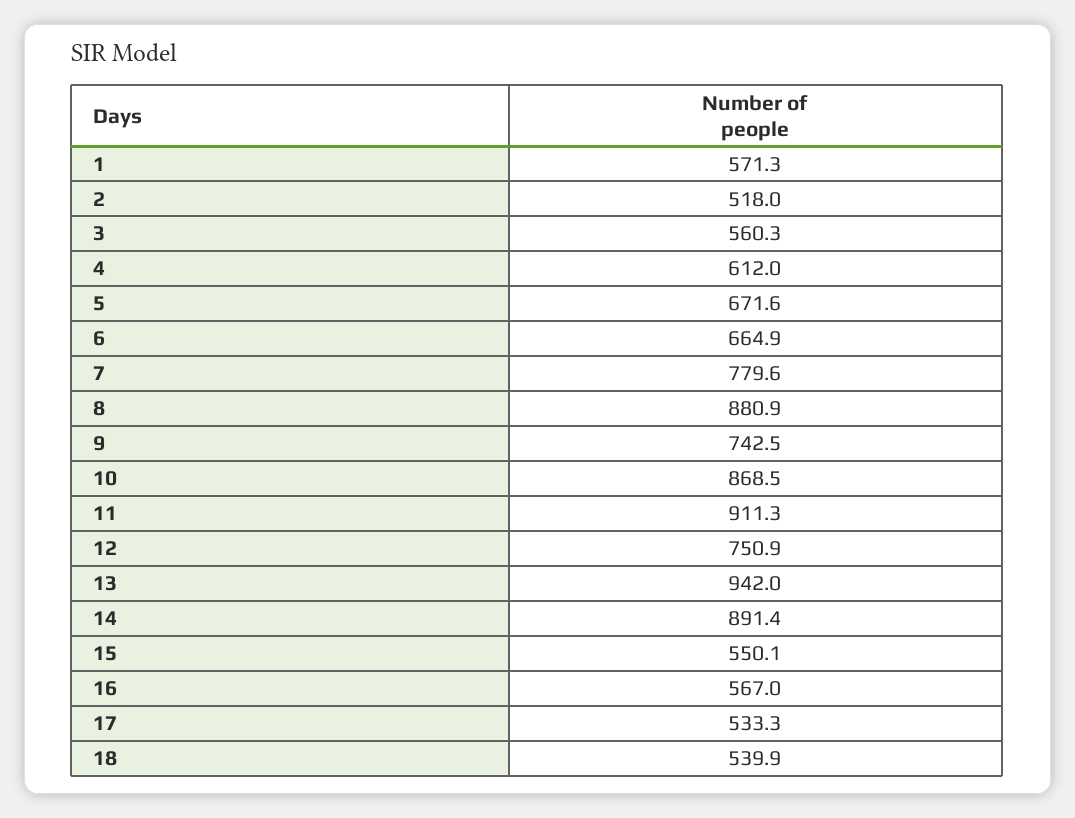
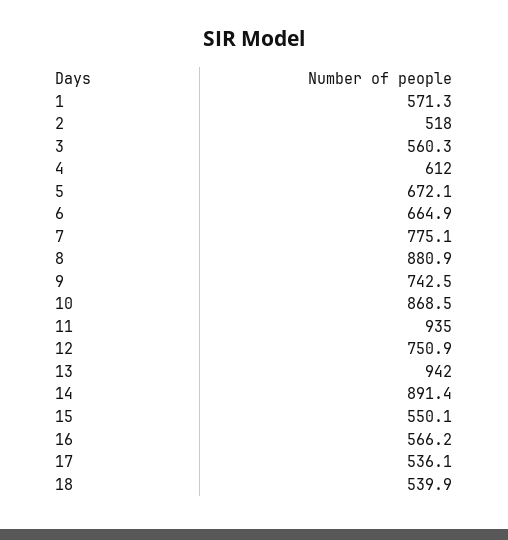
5: 671.6 -> 672.1
7: 779.6 -> 775.1
11: 911.3 -> 935
16: 567 -> 566.2
17: 533.3 -> 536.1

